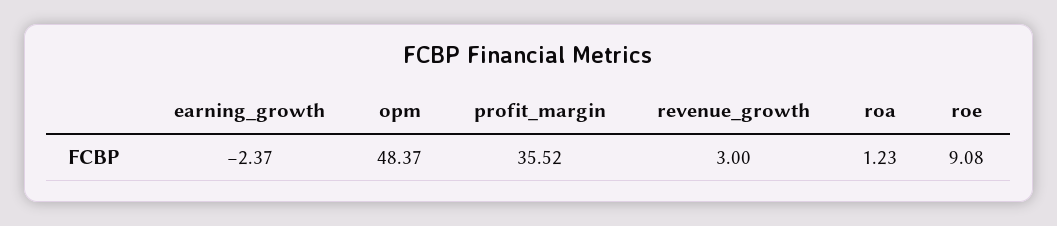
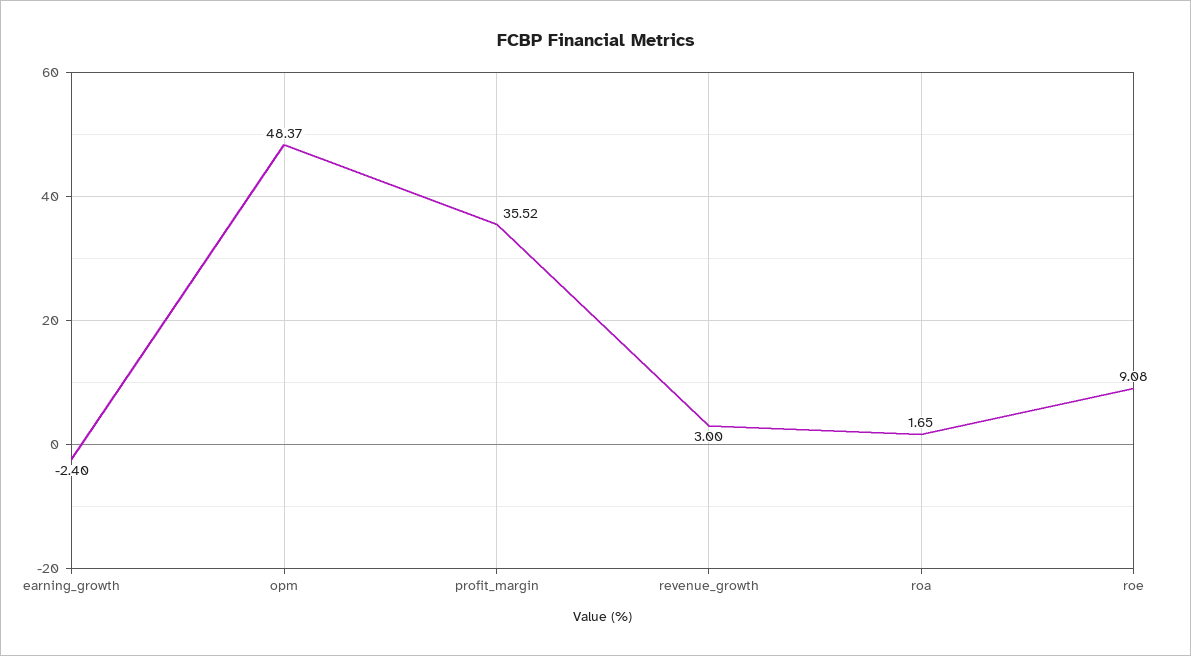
earning_growth: -2.37 -> -2.4
roa: 1.23 -> 1.65

